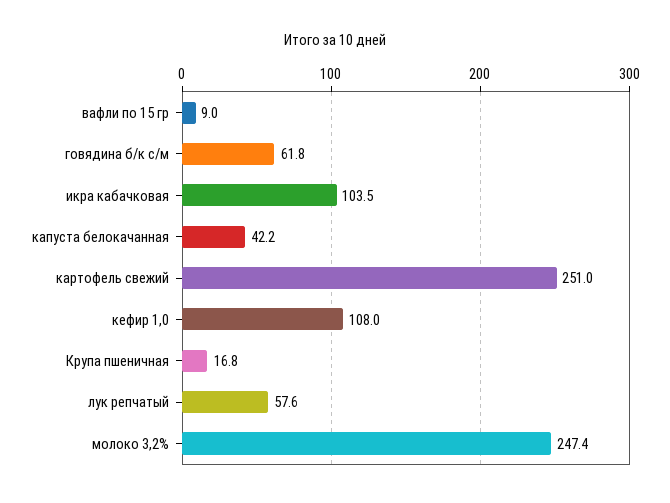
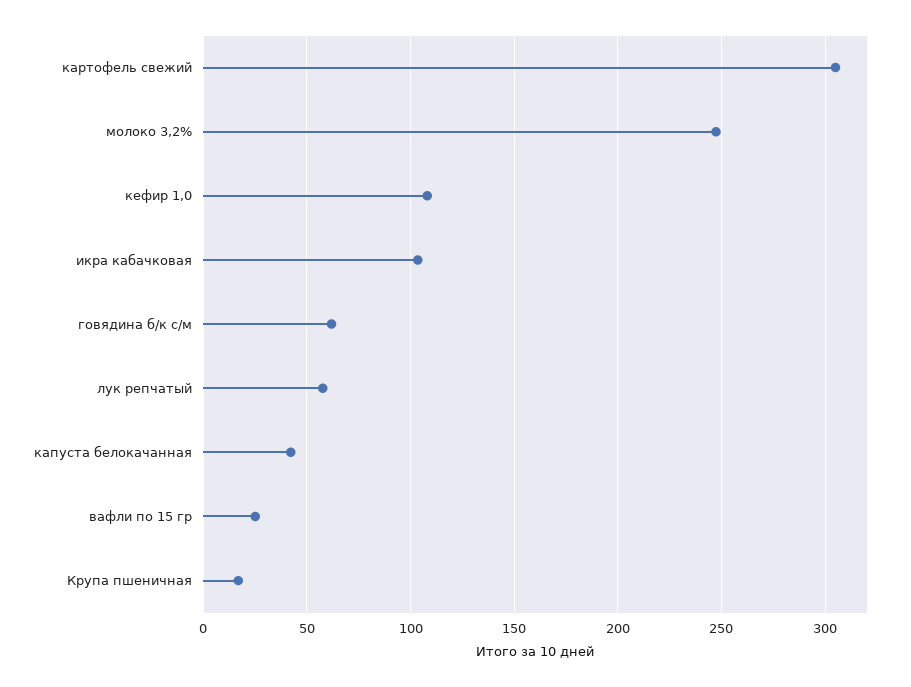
вафли по 15 гр: 9 -> 25
картофель свежий: 251 -> 305

